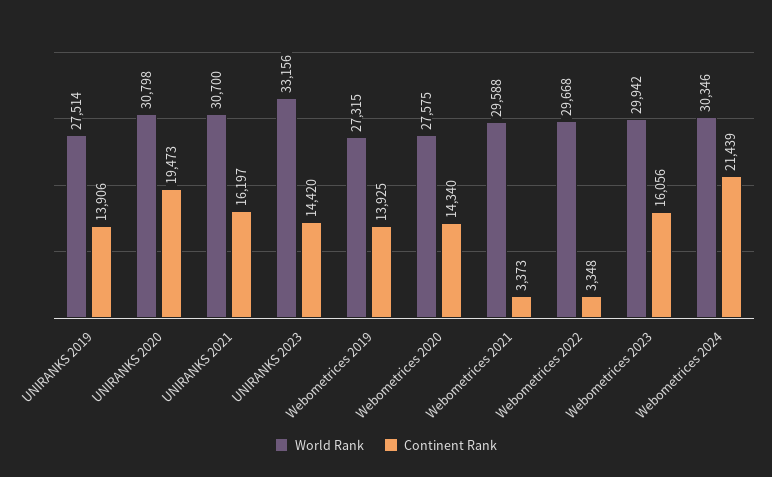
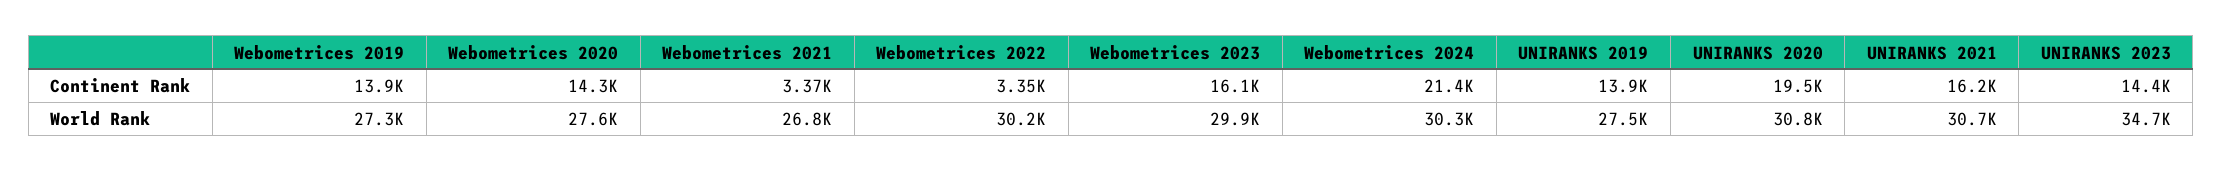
World Rank, UNIRANKS 2023: 33156 -> 34700
World Rank, Webometrices 2021: 29588 -> 26800
World Rank, Webometrices 2022: 29668 -> 30200

